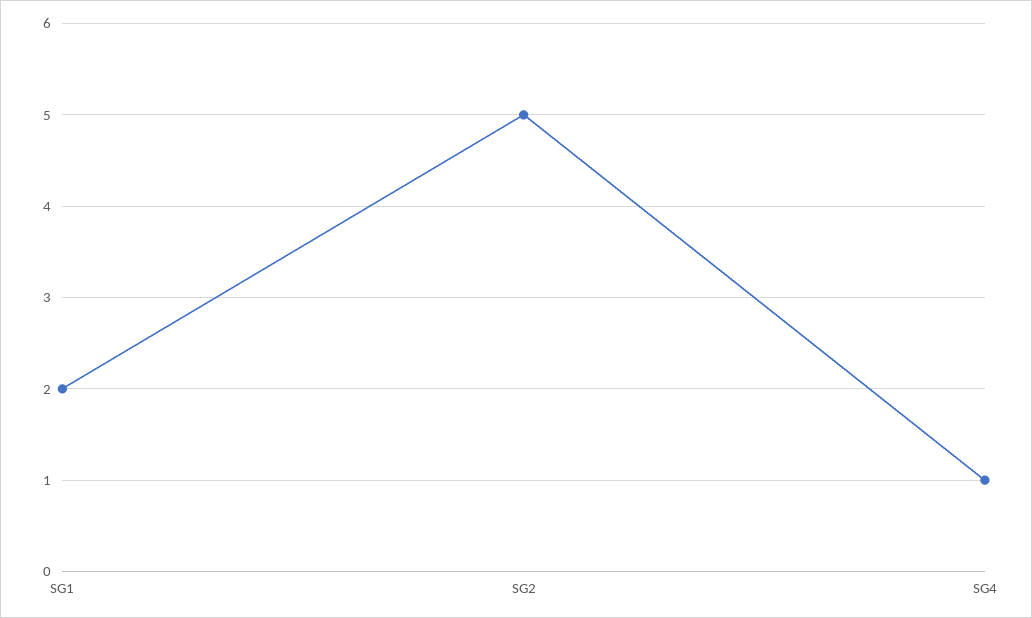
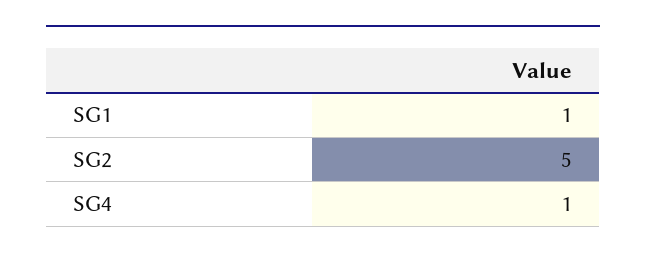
SG1: 2 -> 1

